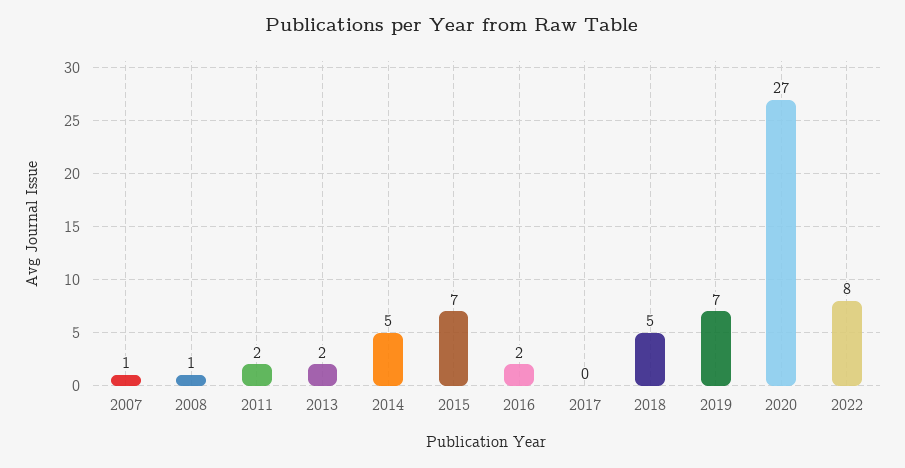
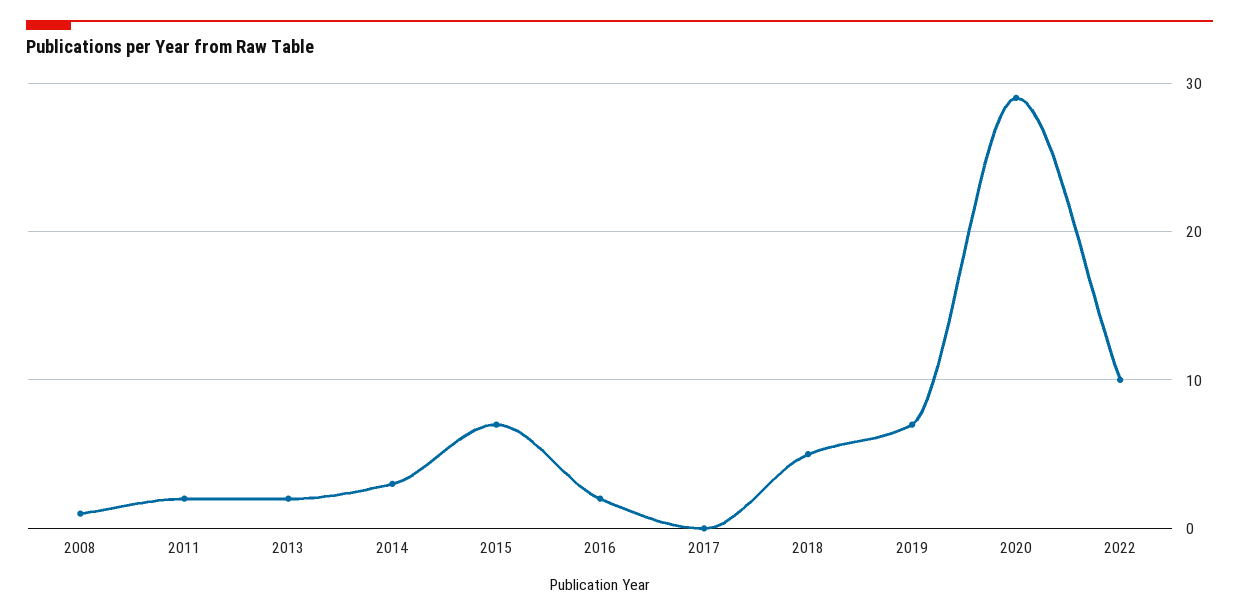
2007: 1 -> none
2014: 5 -> 3
2020: 27 -> 29
2022: 8 -> 10

